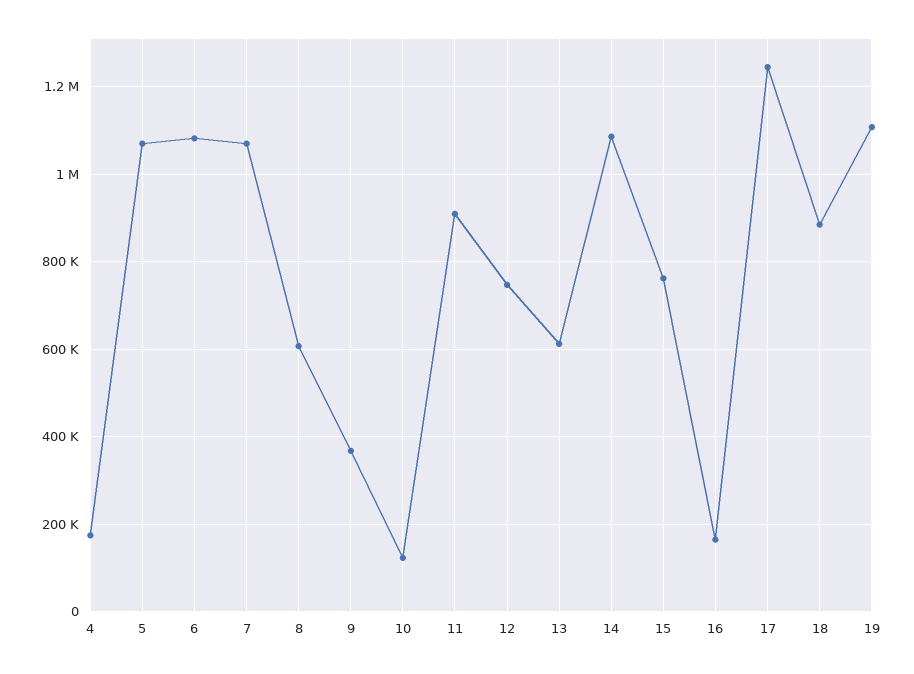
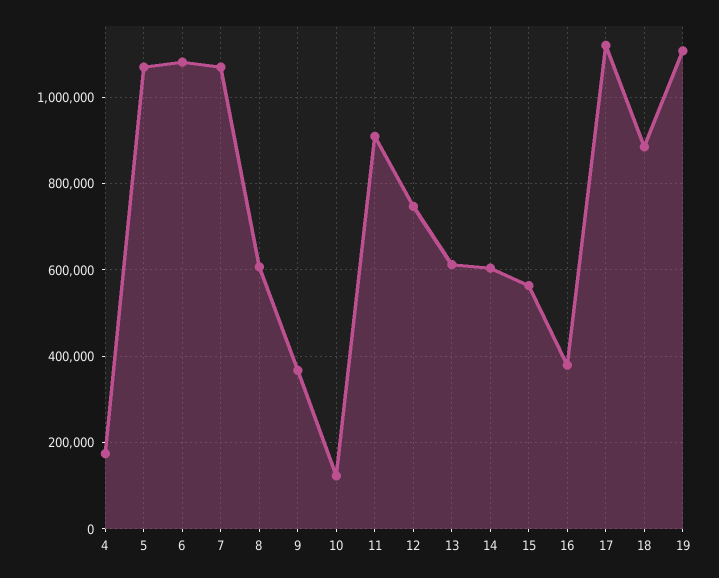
14: 1080000 -> 600000
15: 760000 -> 560000
16: 160000 -> 380000
17: 1240000 -> 1120000

